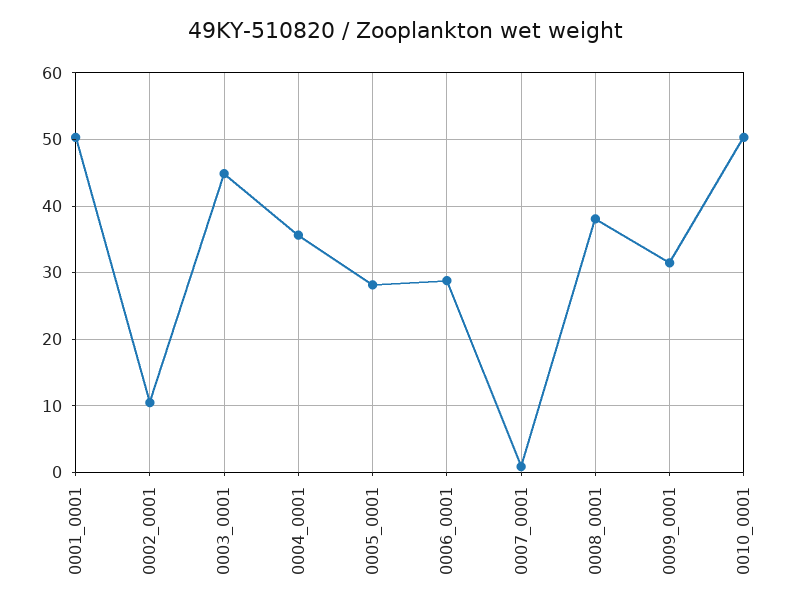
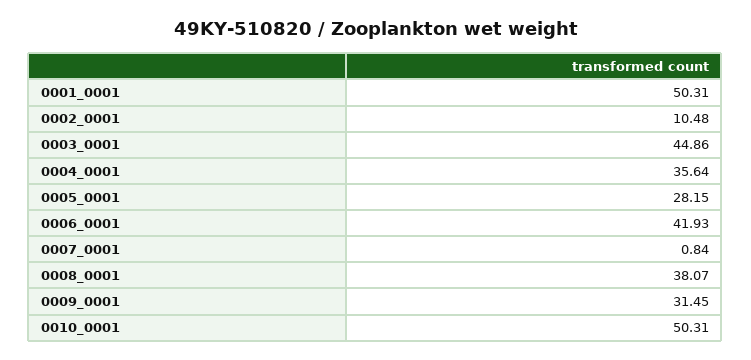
0006_0001: 29 -> 41.93

